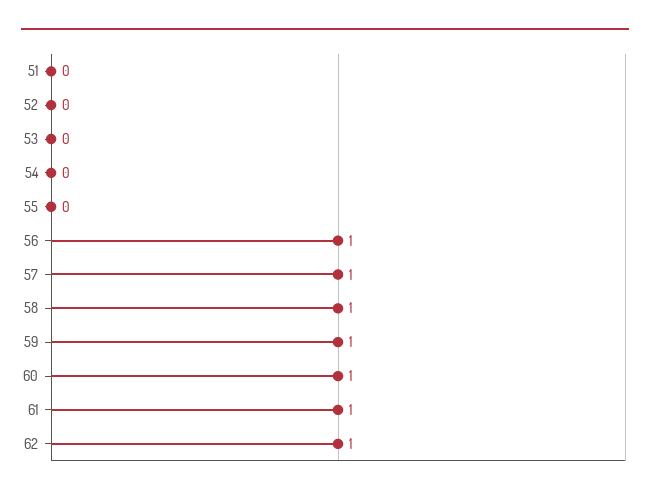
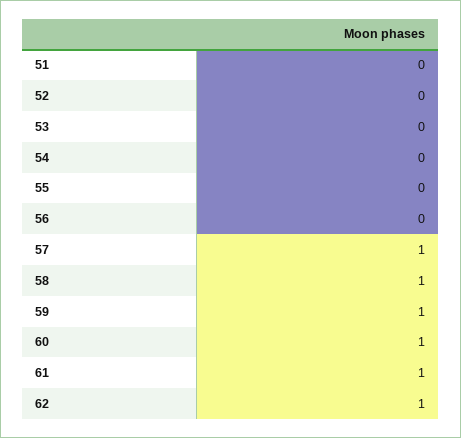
56: 1 -> 0

